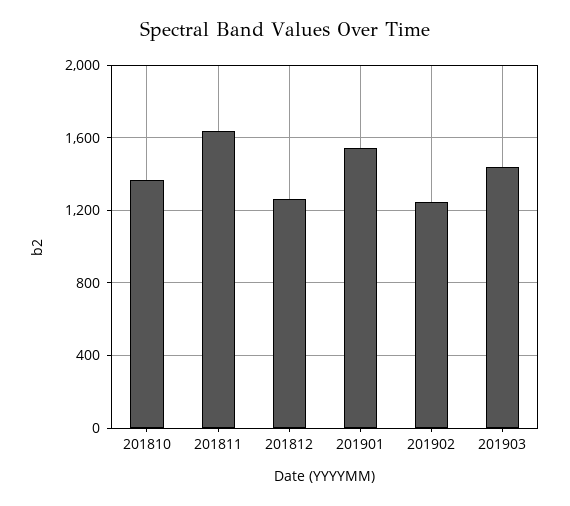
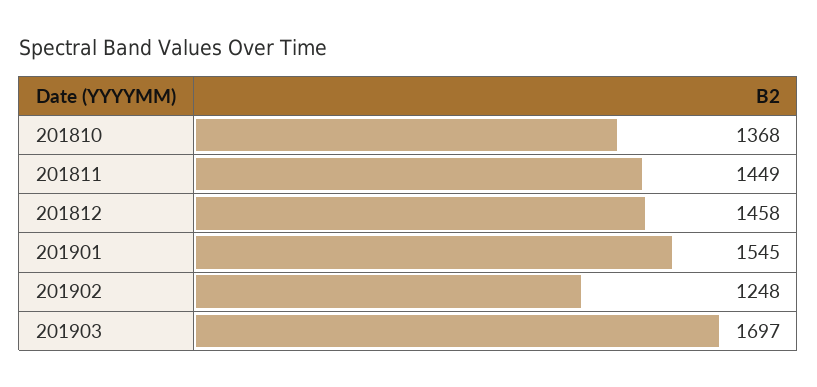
201811: 1650 -> 1449
201812: 1250 -> 1458
201903: 1450 -> 1697

